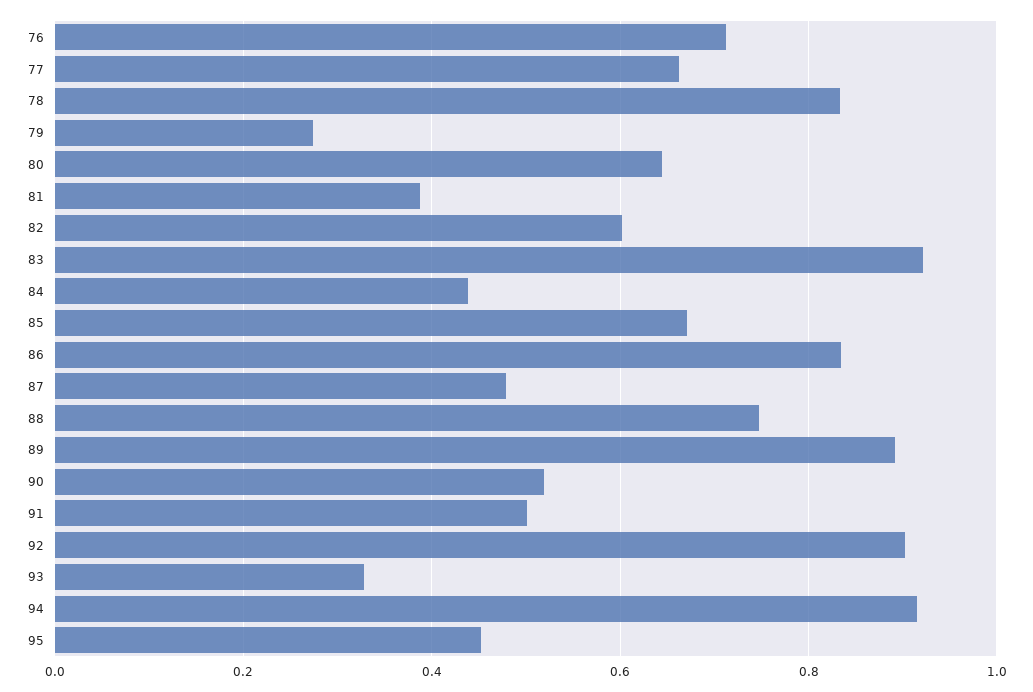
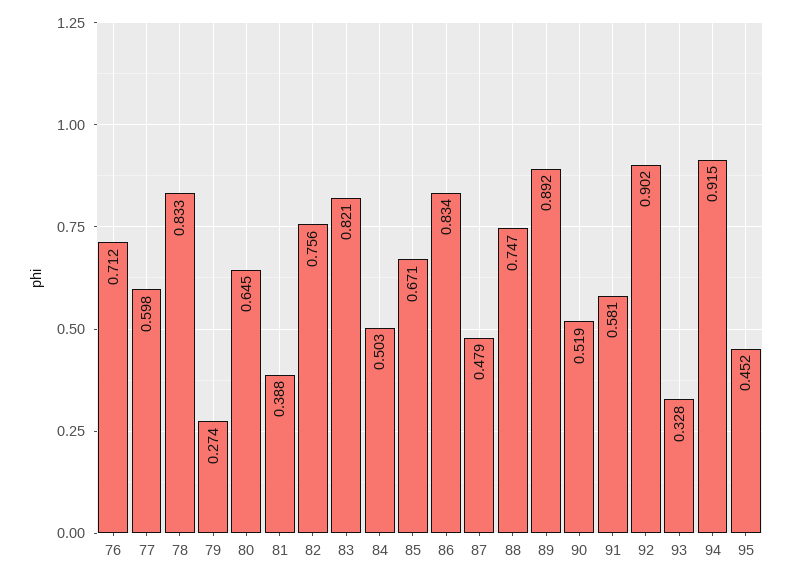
77: 0.66 -> 0.598
82: 0.6 -> 0.756
83: 0.92 -> 0.821
84: 0.44 -> 0.503
91: 0.5 -> 0.581

